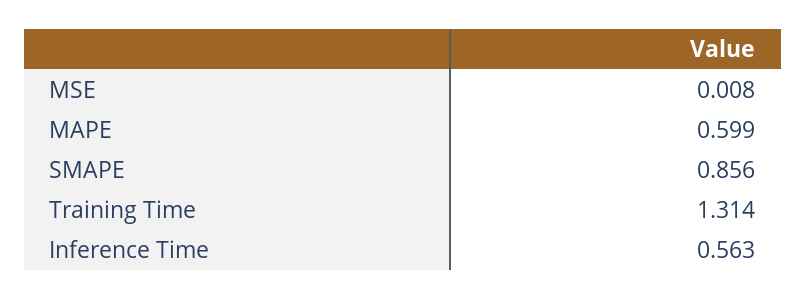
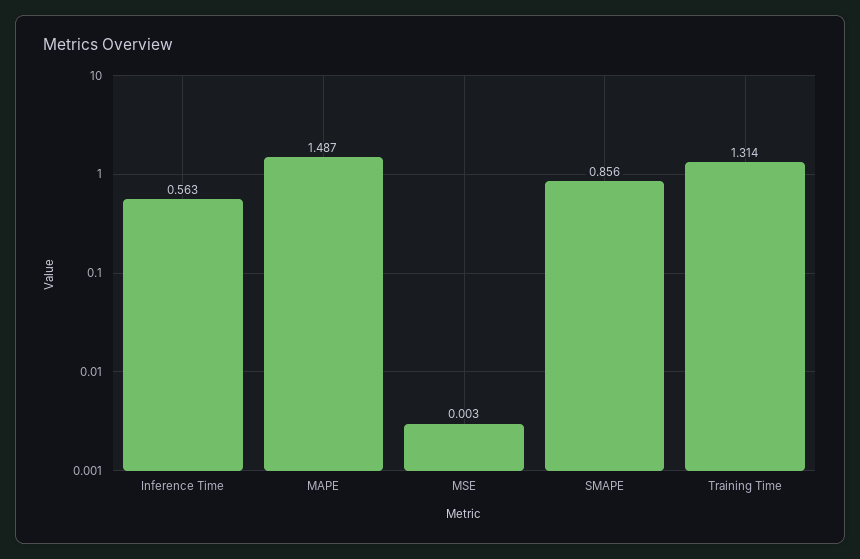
MSE: 0.008 -> 0.003
MAPE: 0.599 -> 1.487

